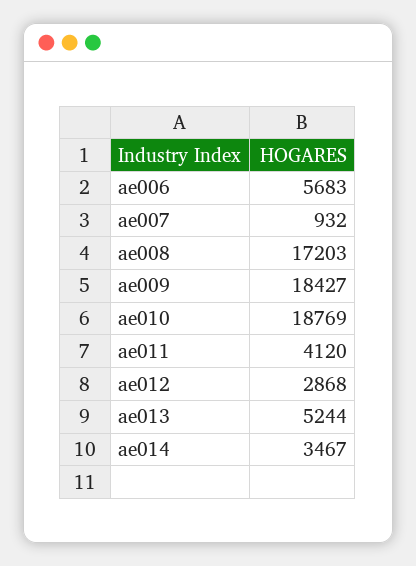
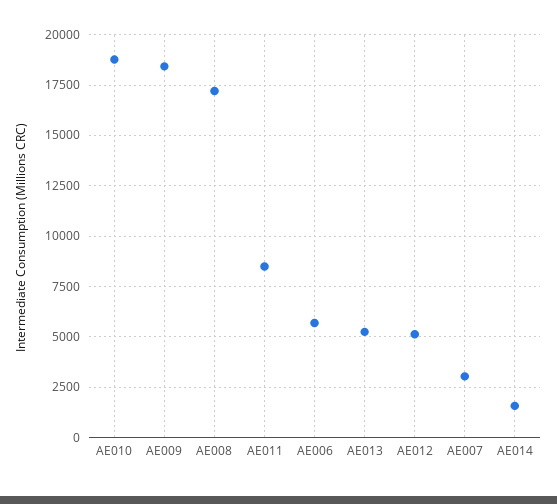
ae007: 932 -> 3000
ae011: 4120 -> 8500
ae012: 2868 -> 5000
ae014: 3467 -> 1500

